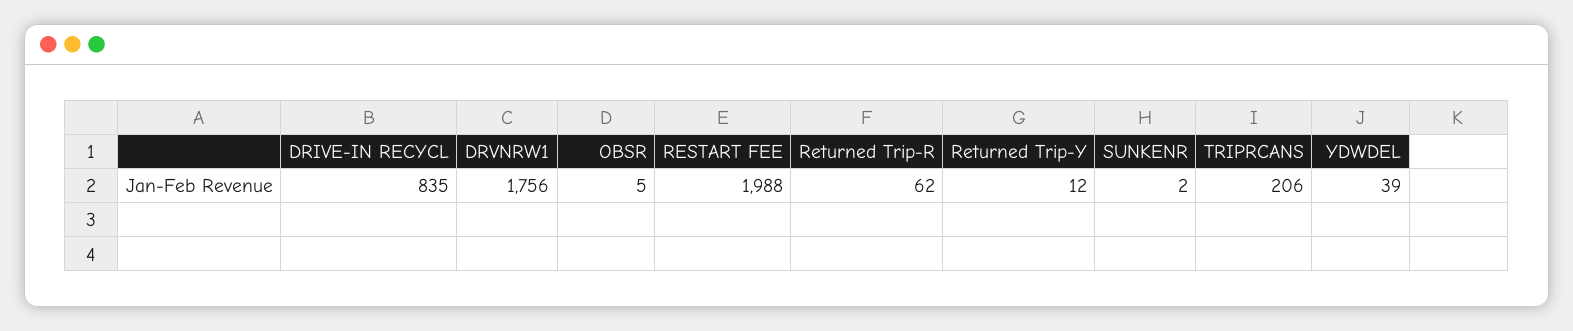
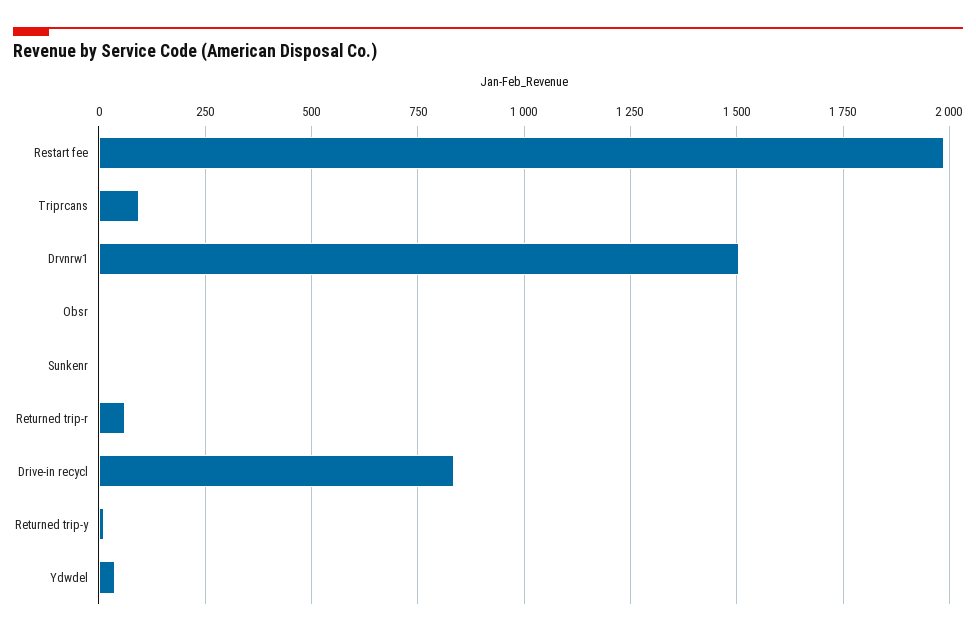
DRVNRW1: 1756 -> 1500
TRIPRCANS: 206 -> 100

